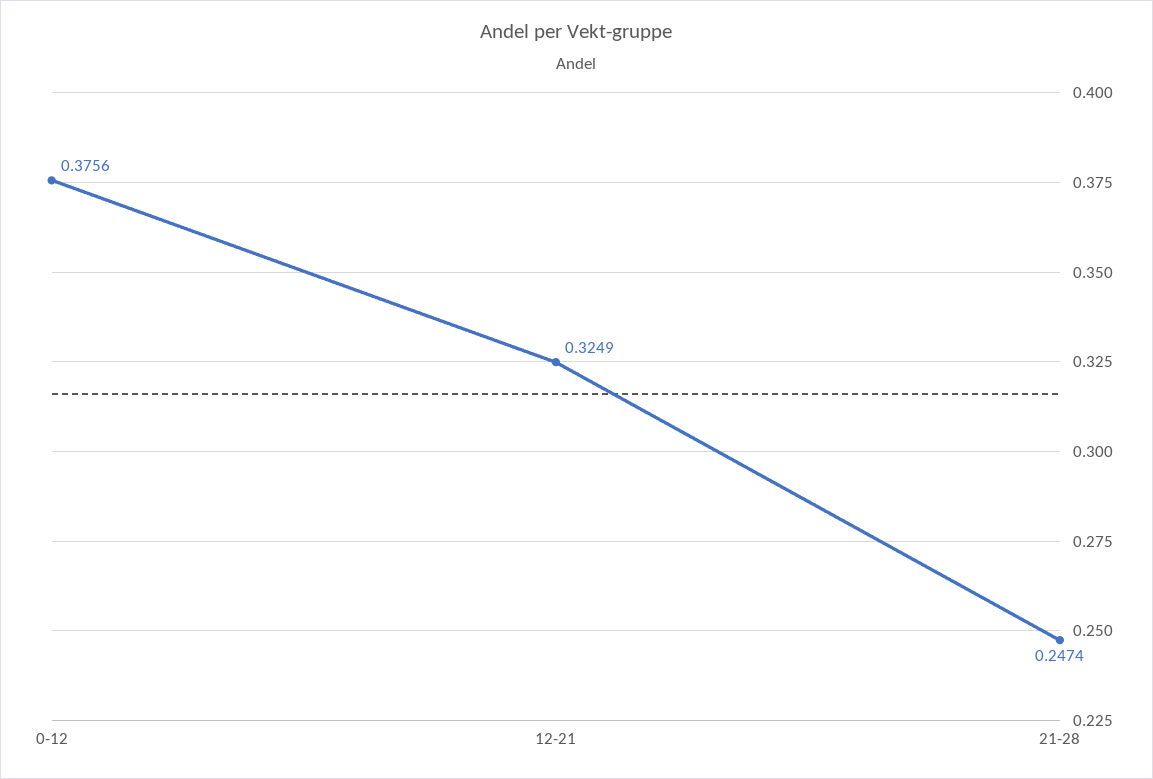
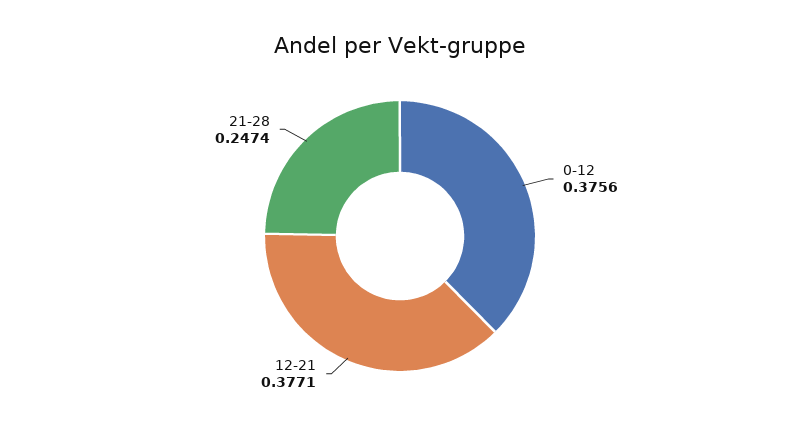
12-21: 0.3249 -> 0.3771

